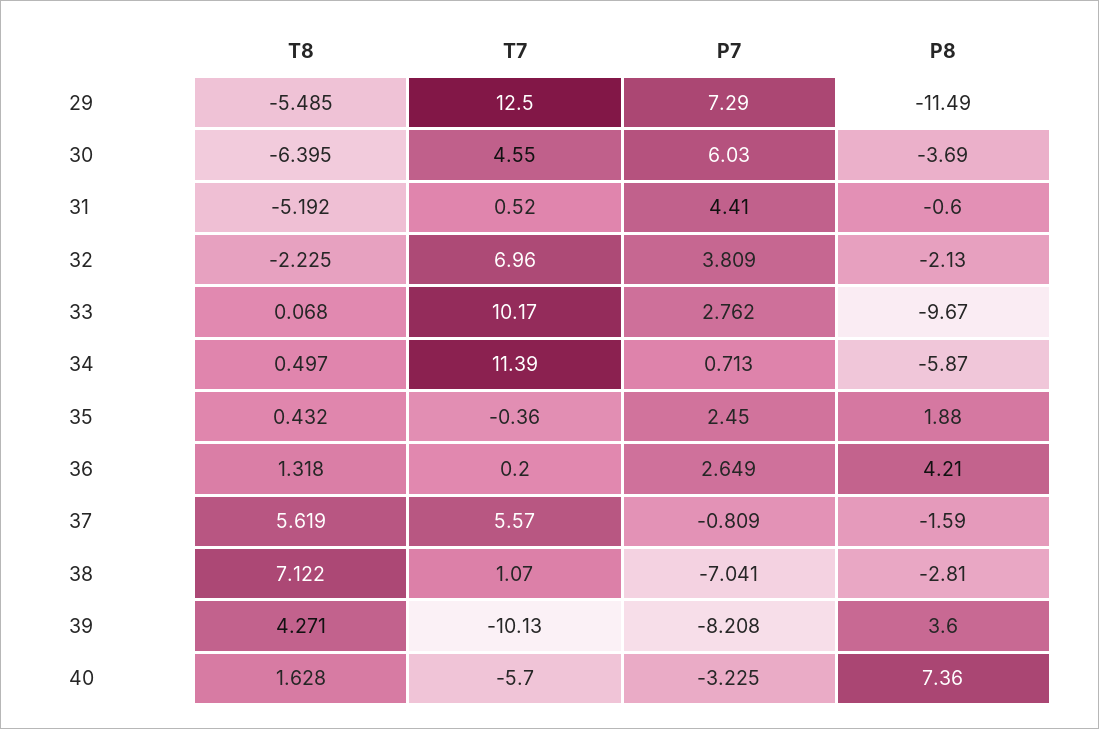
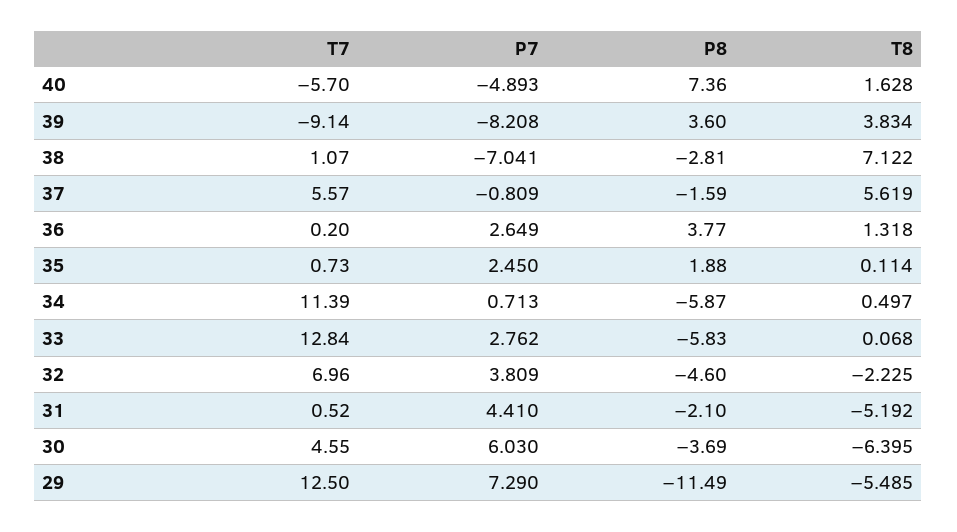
P8, 31: -0.6 -> -2.1
P8, 32: -2.13 -> -4.6
T7, 33: 10.17 -> 12.84
P8, 33: -9.67 -> -5.83
T8, 35: 0.432 -> 0.114
T7, 35: -0.36 -> 0.73
P8, 36: 4.21 -> 3.77
T8, 39: 4.271 -> 3.834
T7, 39: -10.13 -> -9.14
P7, 40: -3.225 -> -4.893

